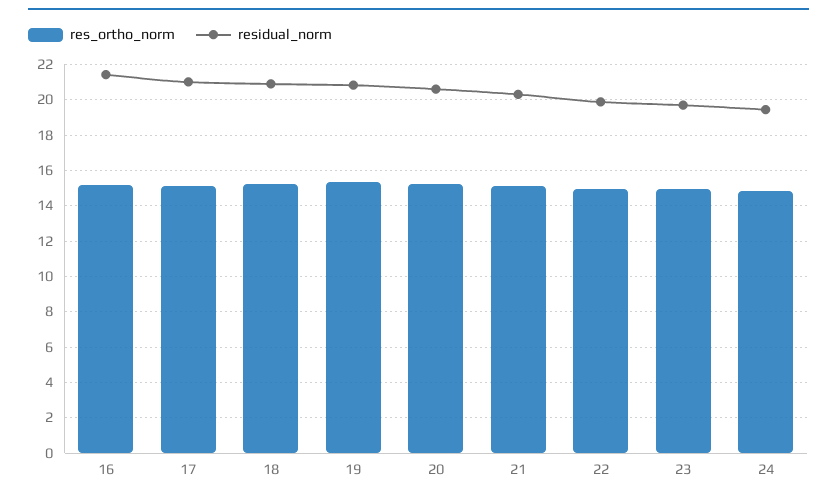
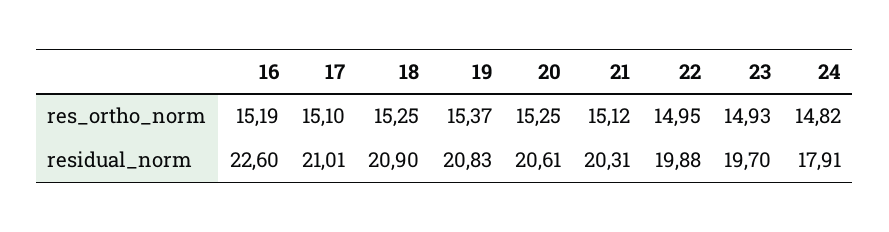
residual_norm, 16: 21.5 -> 22.6
residual_norm, 24: 19.5 -> 17.91

